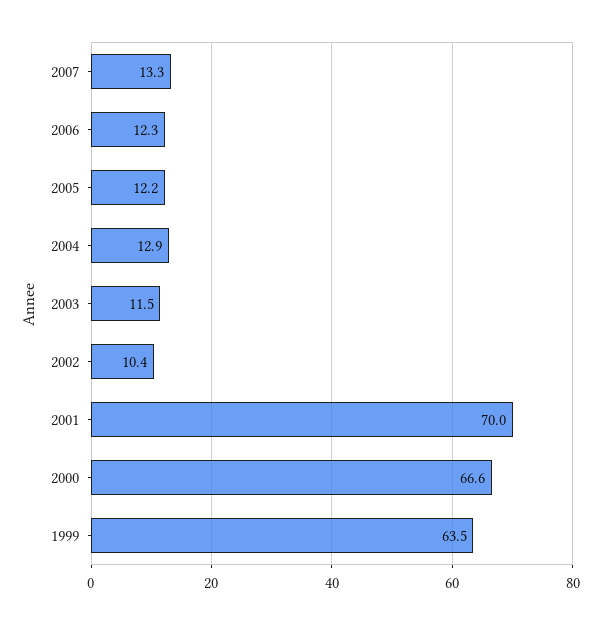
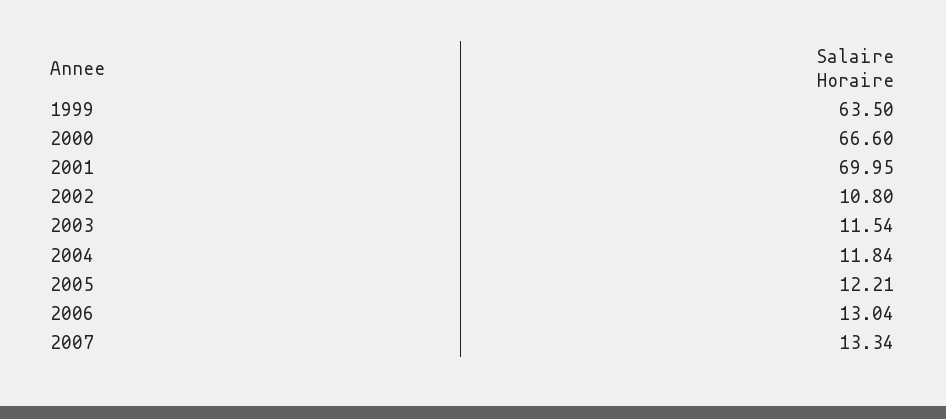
2006: 12.3 -> 13.04
2004: 12.9 -> 11.84
2002: 10.4 -> 10.8

